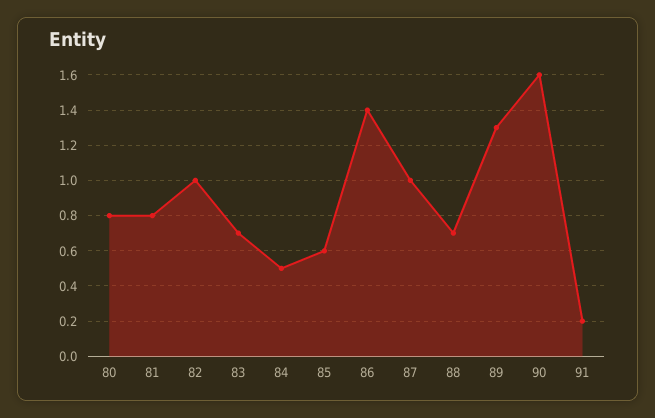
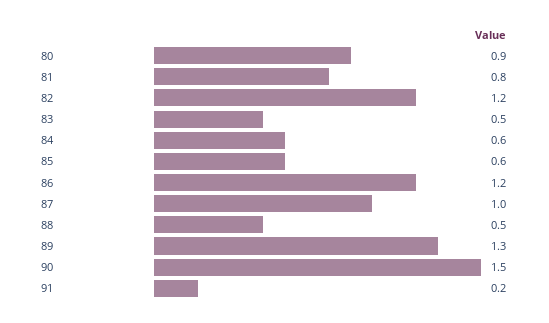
80: 0.8 -> 0.9
82: 1 -> 1.2
83: 0.7 -> 0.5
84: 0.5 -> 0.6
86: 1.4 -> 1.2
88: 0.7 -> 0.5
90: 1.6 -> 1.5

